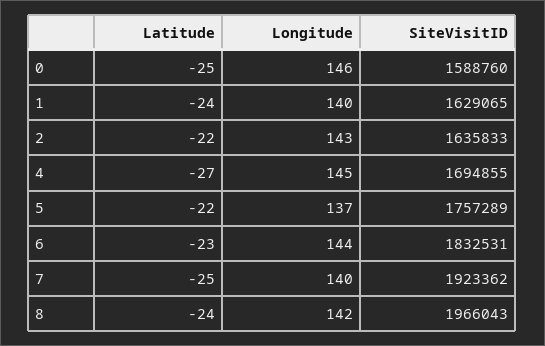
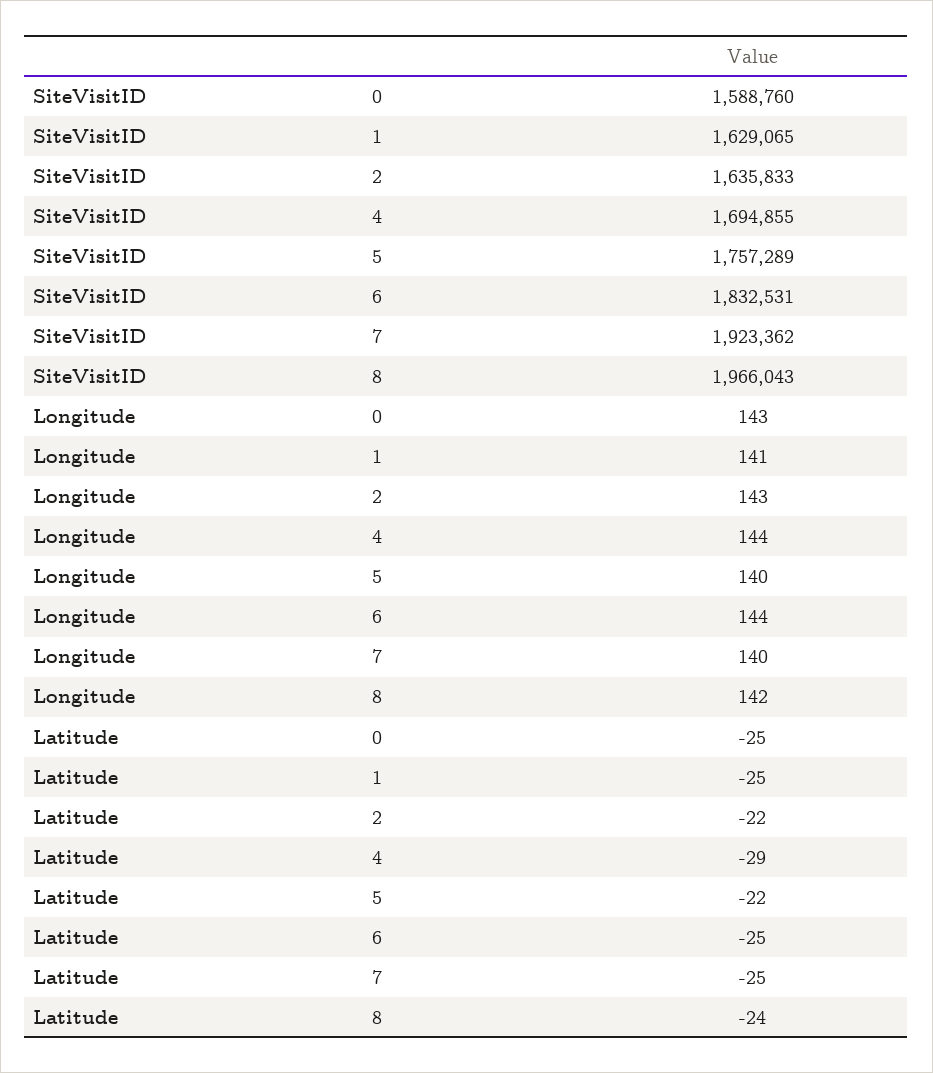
Longitude, 0: 146 -> 143
Latitude, 1: -24 -> -25
Longitude, 1: 140 -> 141
Latitude, 4: -27 -> -29
Longitude, 4: 145 -> 144
Longitude, 5: 137 -> 140
Latitude, 6: -23 -> -25

